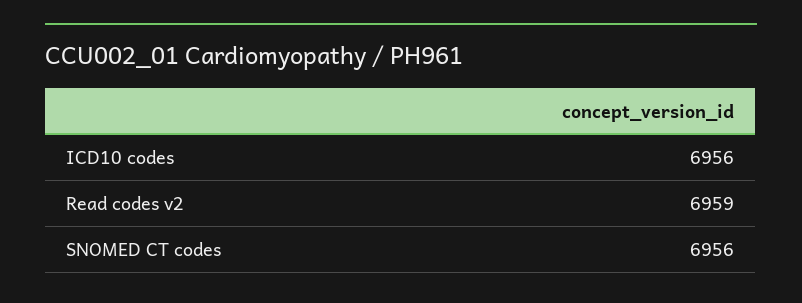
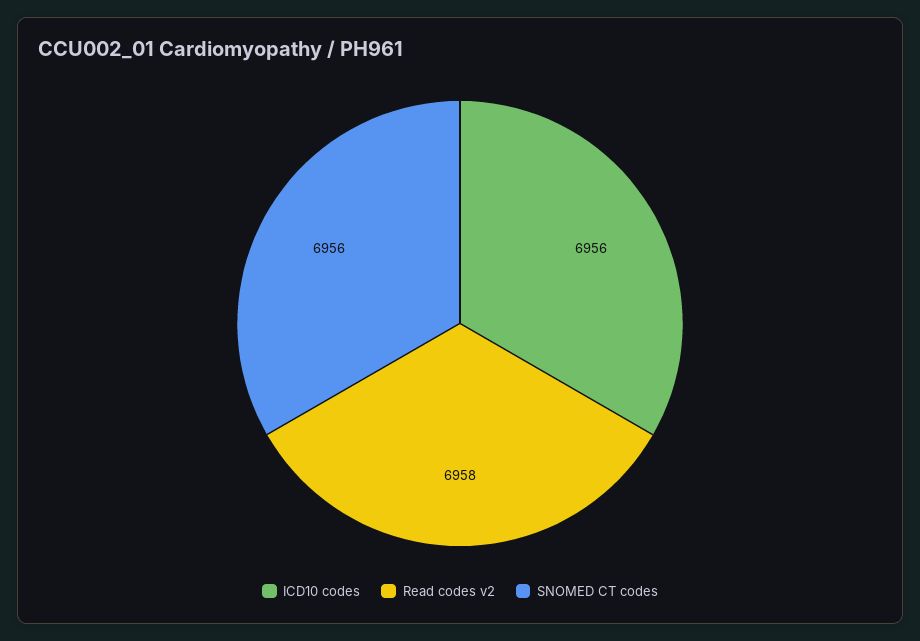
Read codes v2: 6959 -> 6958

